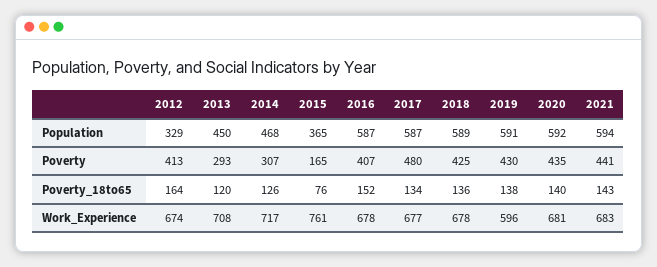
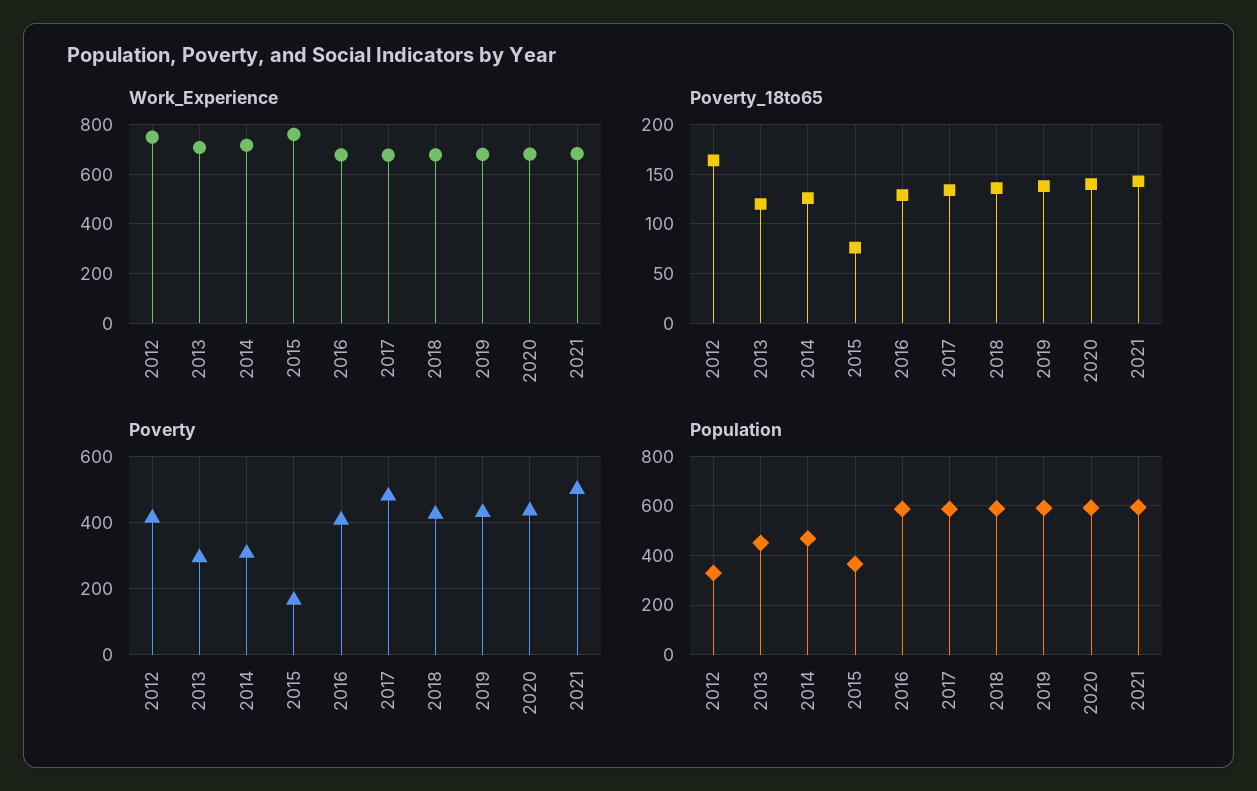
Poverty, 2021: 441 -> 500
Poverty_18to65, 2016: 152 -> 130
Work_Experience, 2012: 674 -> 750
Work_Experience, 2019: 596 -> 675

